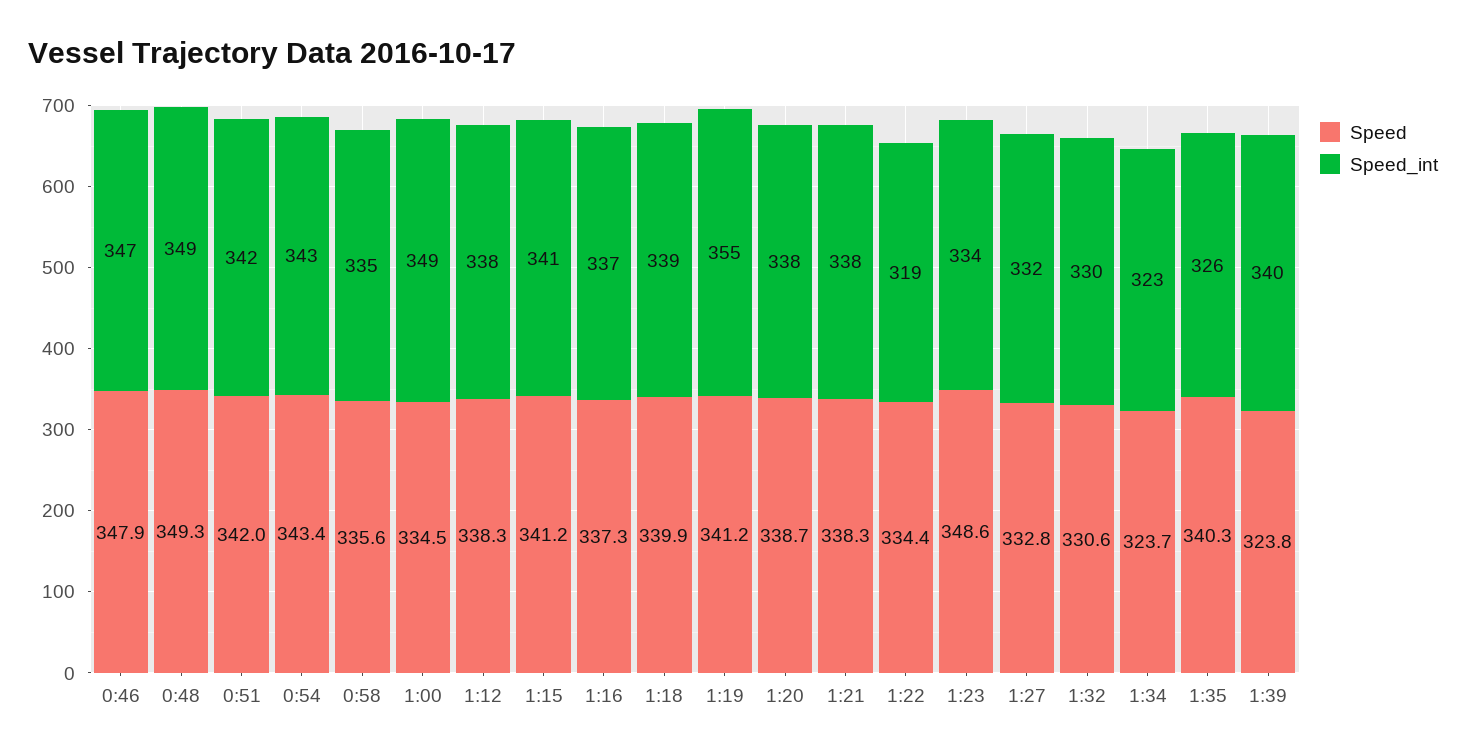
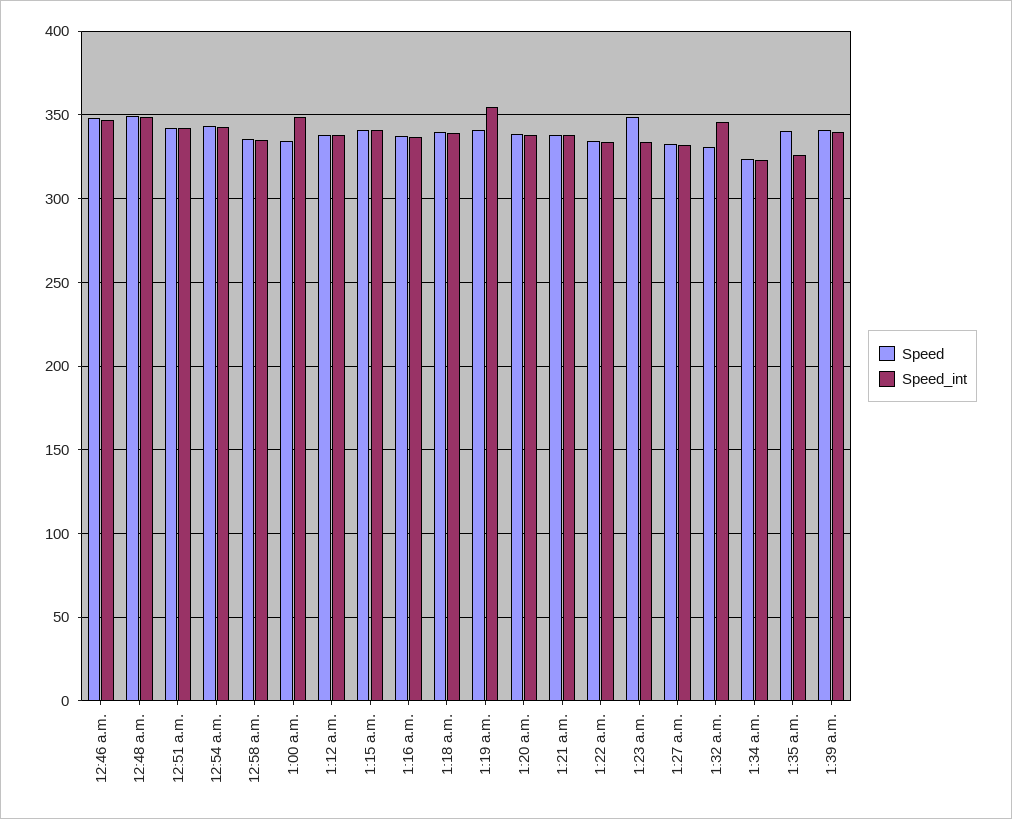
Speed_int, 1:22: 319 -> 335
Speed_int, 1:32: 330 -> 345
Speed, 1:39: 323.8 -> 340

